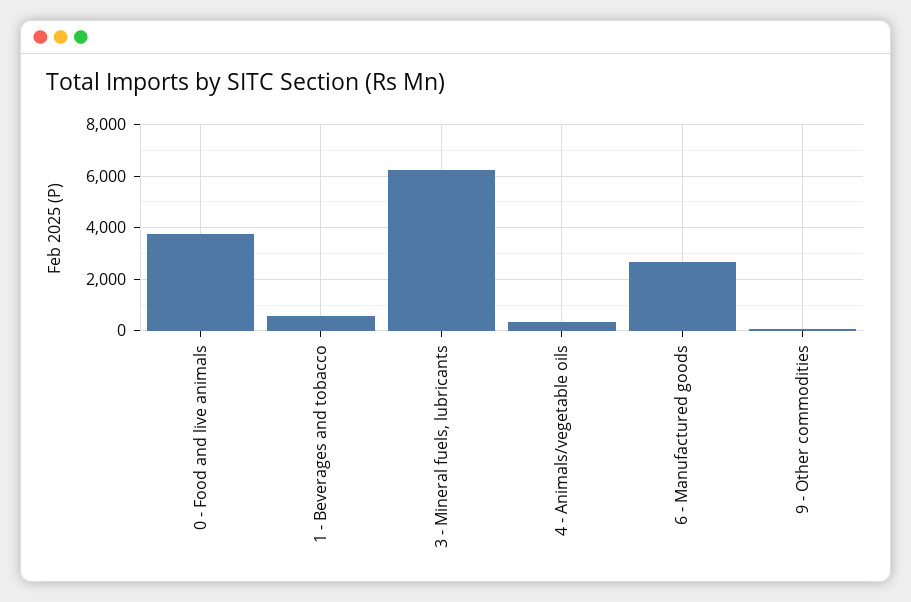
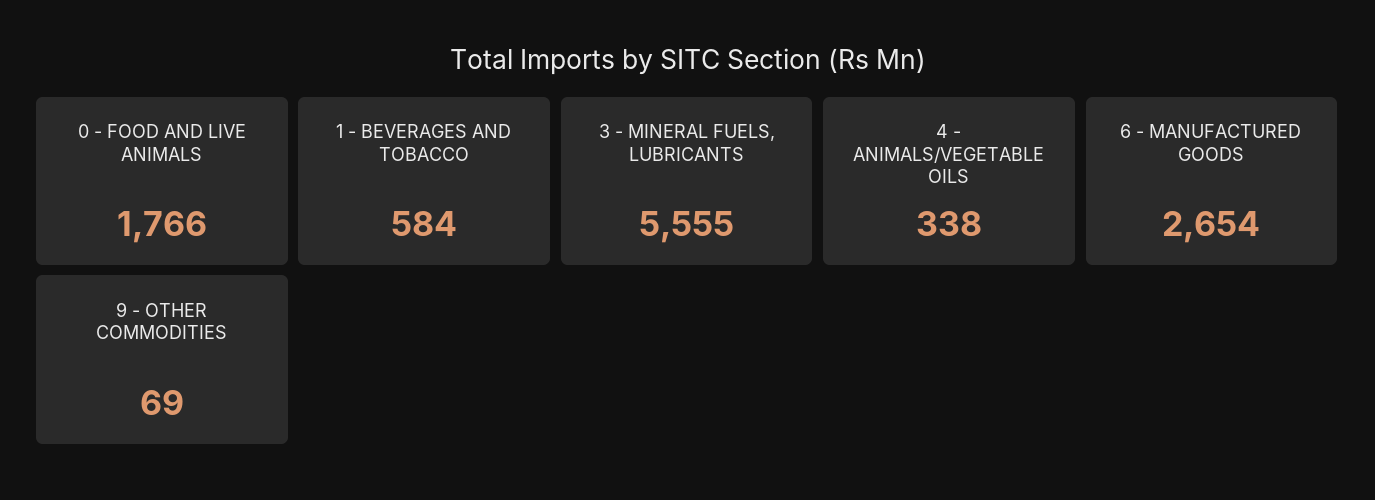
0 - Food and live animals: 3750 -> 1766
3 - Mineral fuels, lubricants: 6250 -> 5555

